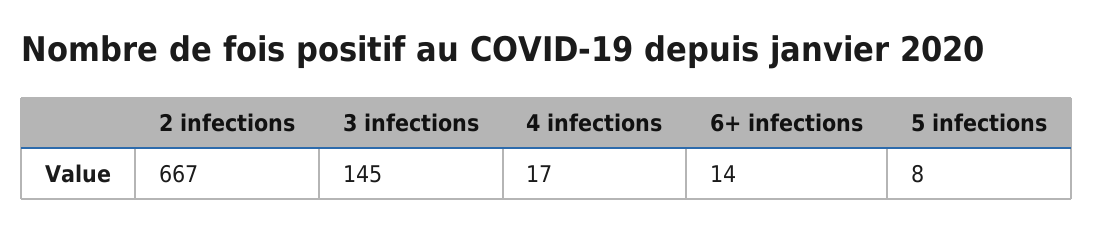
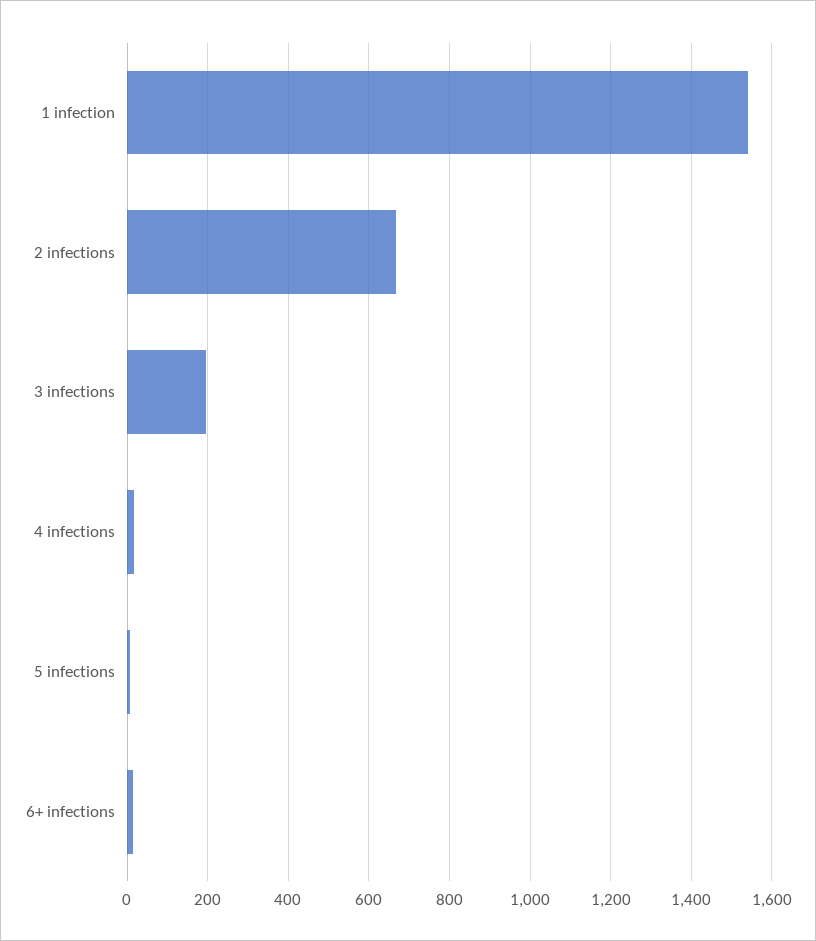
3 infections: 145 -> 200
1 infection: none -> 1540

